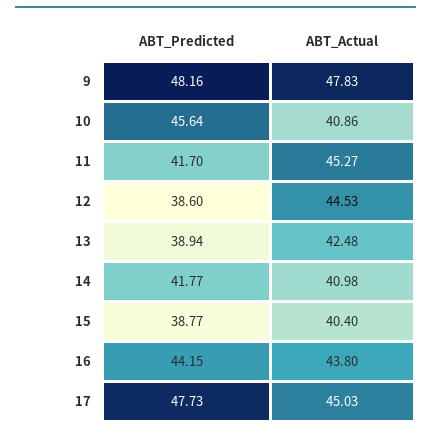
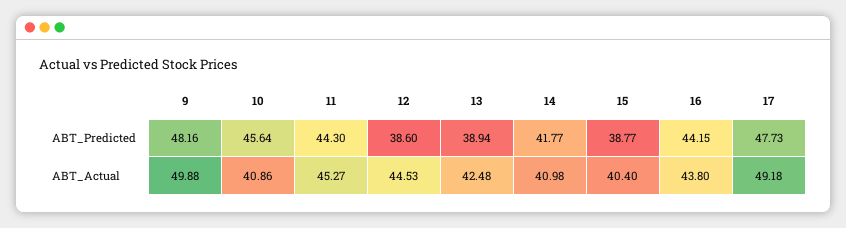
ABT_Actual, 9: 47.83 -> 49.88
ABT_Predicted, 11: 41.7 -> 44.3
ABT_Actual, 17: 45.03 -> 49.18

